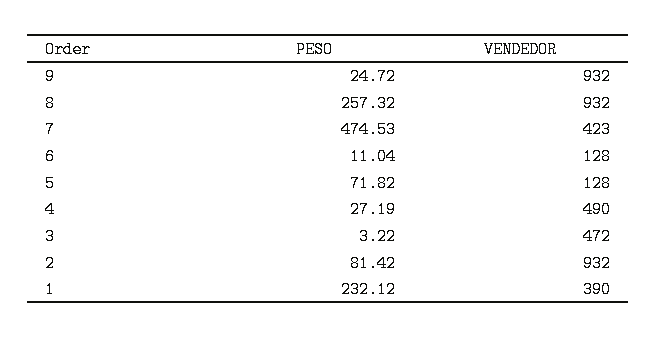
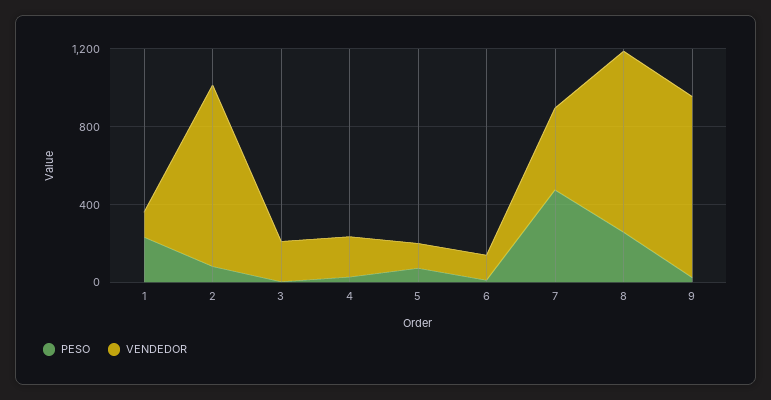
VENDEDOR, 4: 490 -> 200
VENDEDOR, 3: 472 -> 200
VENDEDOR, 1: 390 -> 100

